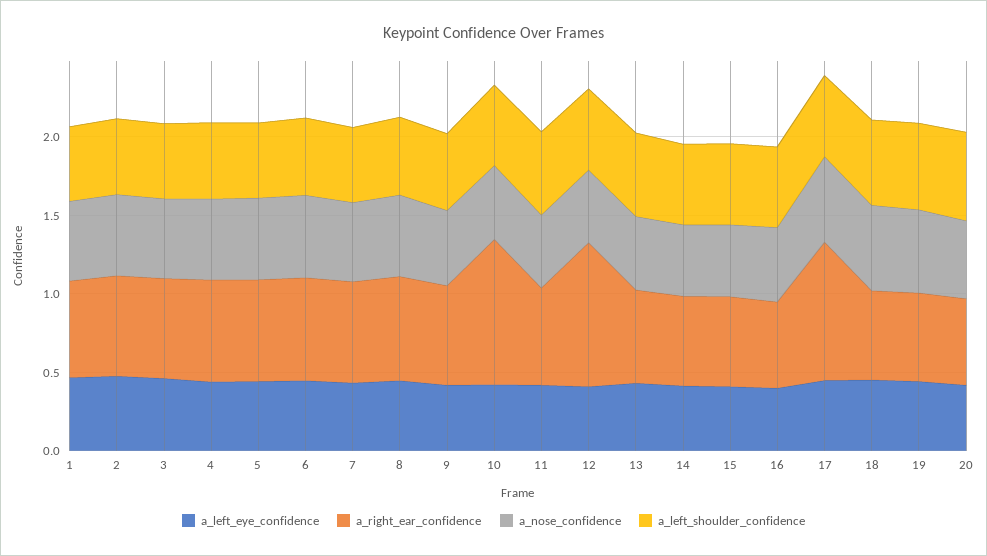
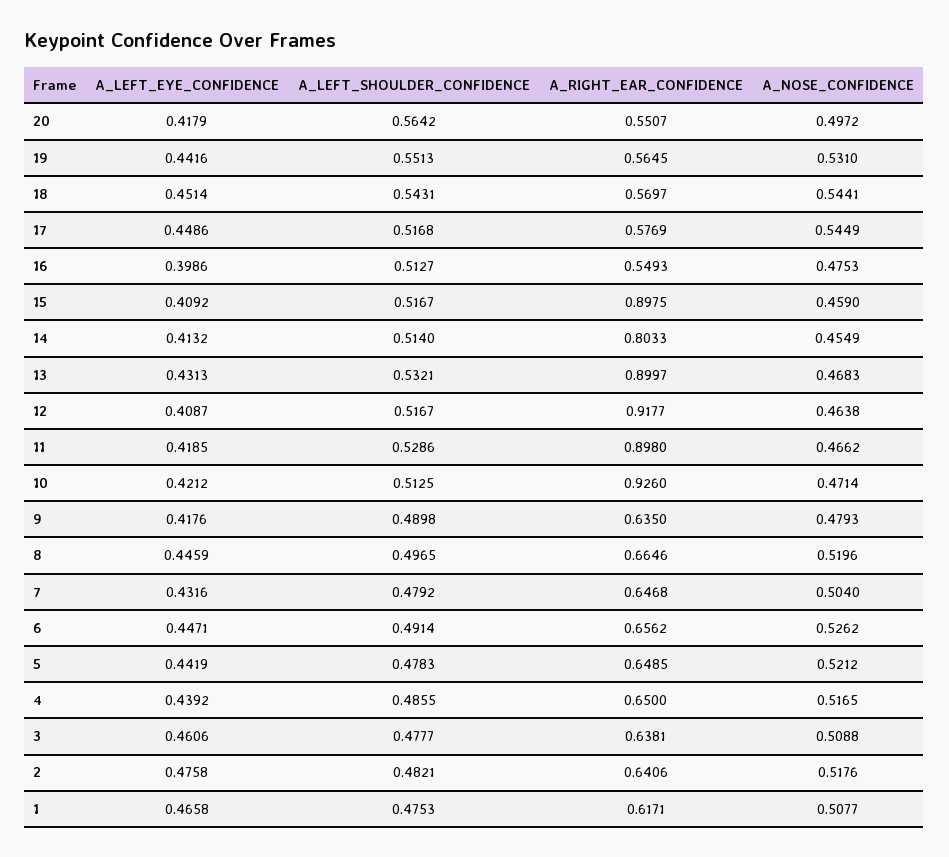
a_right_ear_confidence, 11: 0.6 -> 0.898
a_right_ear_confidence, 13: 0.6 -> 0.8997
a_right_ear_confidence, 14: 0.6 -> 0.8033
a_right_ear_confidence, 15: 0.6 -> 0.8975
a_right_ear_confidence, 17: 0.9 -> 0.5769

